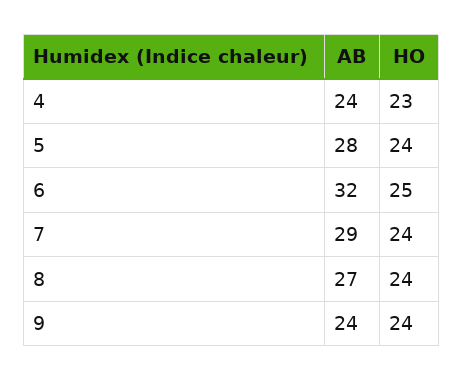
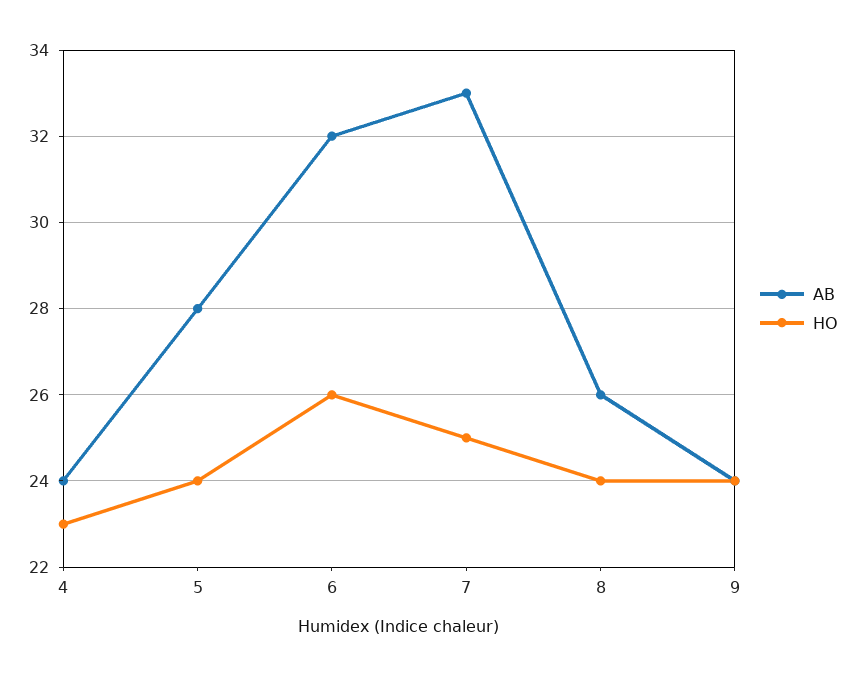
HO, 6: 25 -> 26
AB, 7: 29 -> 33
HO, 7: 24 -> 25
AB, 8: 27 -> 26

